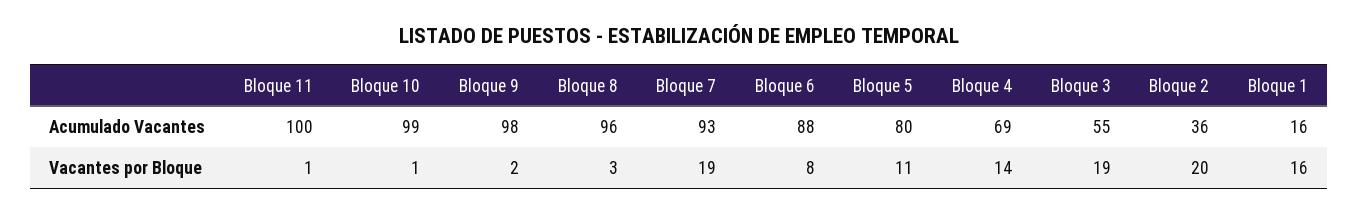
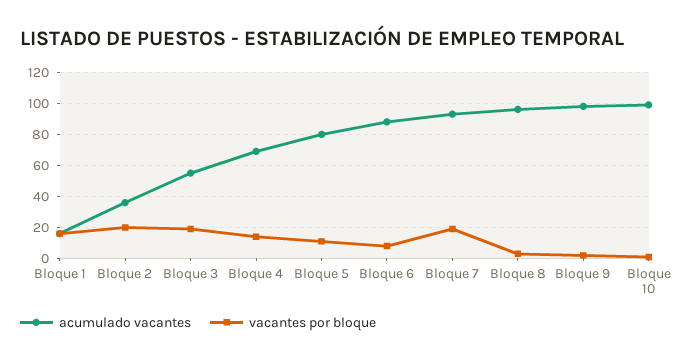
Acumulado Vacantes, Bloque 11: 100 -> none
Vacantes por Bloque, Bloque 11: 1 -> none

